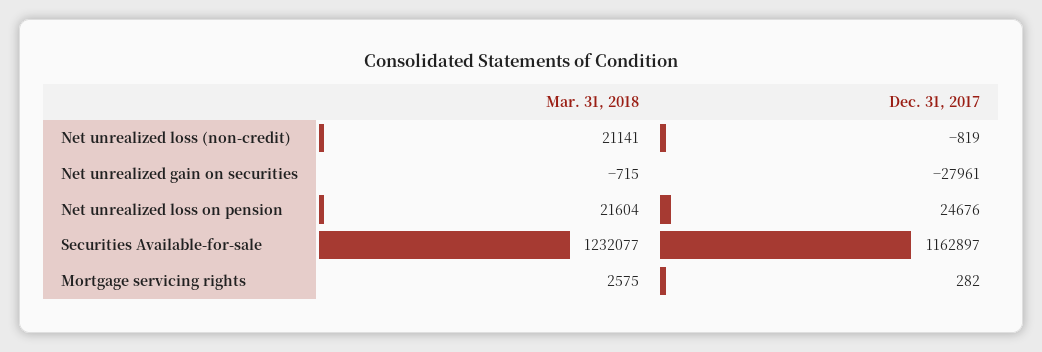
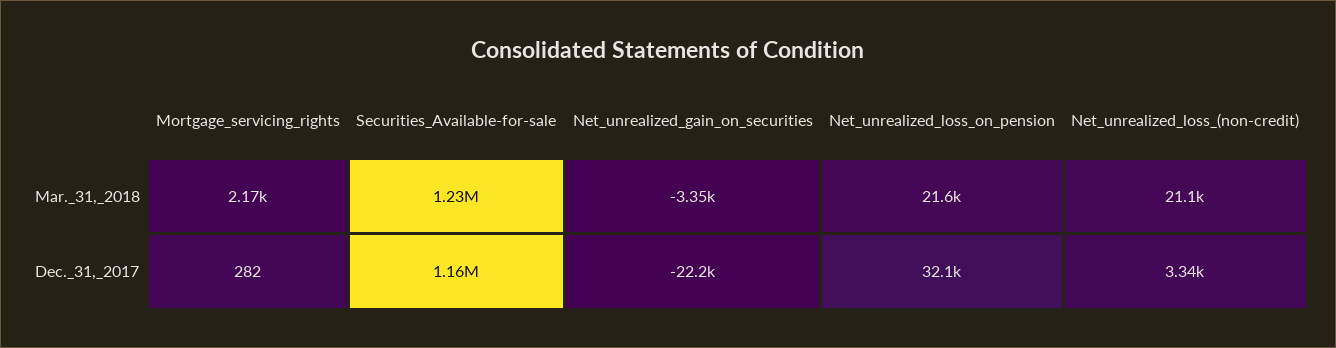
Dec. 31, 2017, Net unrealized loss (non-credit): -819 -> 3340
Mar. 31, 2018, Net unrealized gain on securities: -715 -> -3350
Dec. 31, 2017, Net unrealized gain on securities: -27961 -> -22200
Dec. 31, 2017, Net unrealized loss on pension: 24676 -> 32100
Mar. 31, 2018, Mortgage servicing rights: 2575 -> 2170

